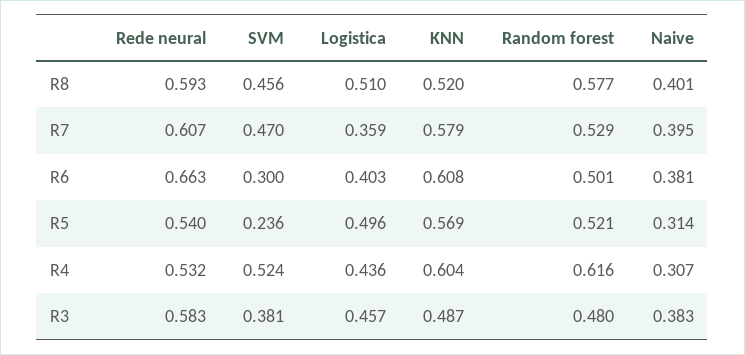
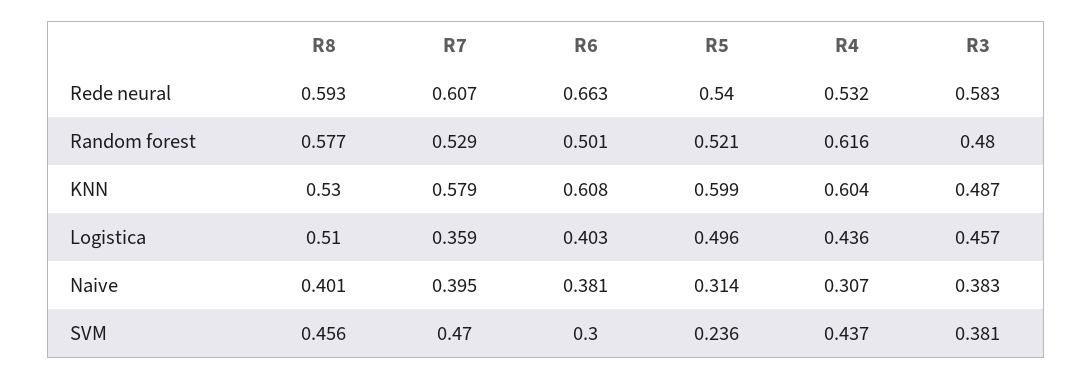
KNN, R8: 0.52 -> 0.53
KNN, R5: 0.569 -> 0.599
SVM, R4: 0.524 -> 0.437

